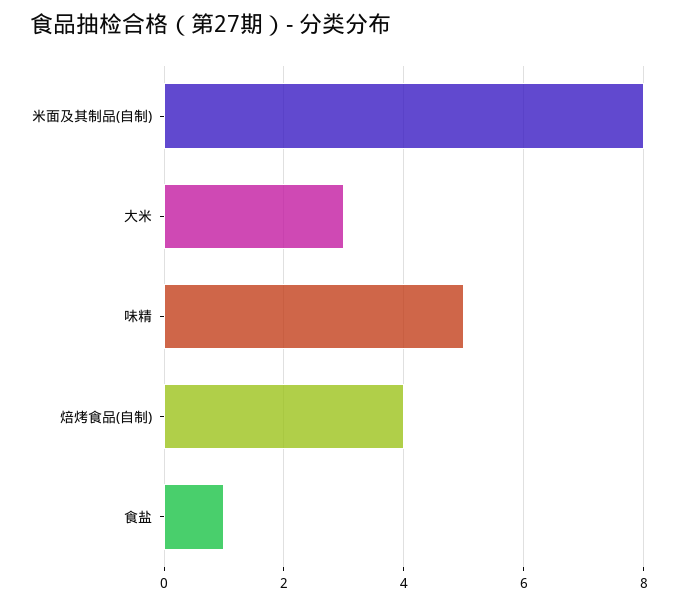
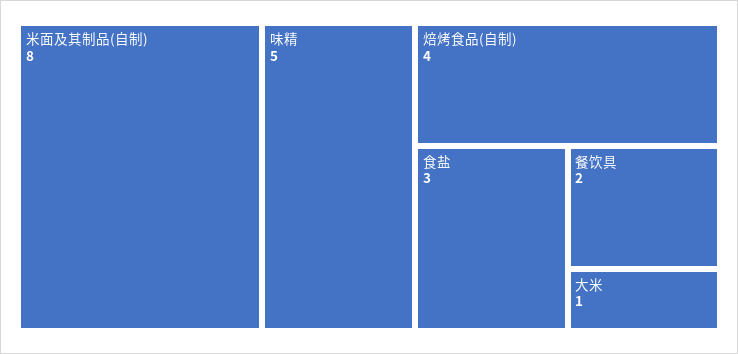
大米: 3 -> 1
食盐: 1 -> 3
餐饮具: none -> 2

